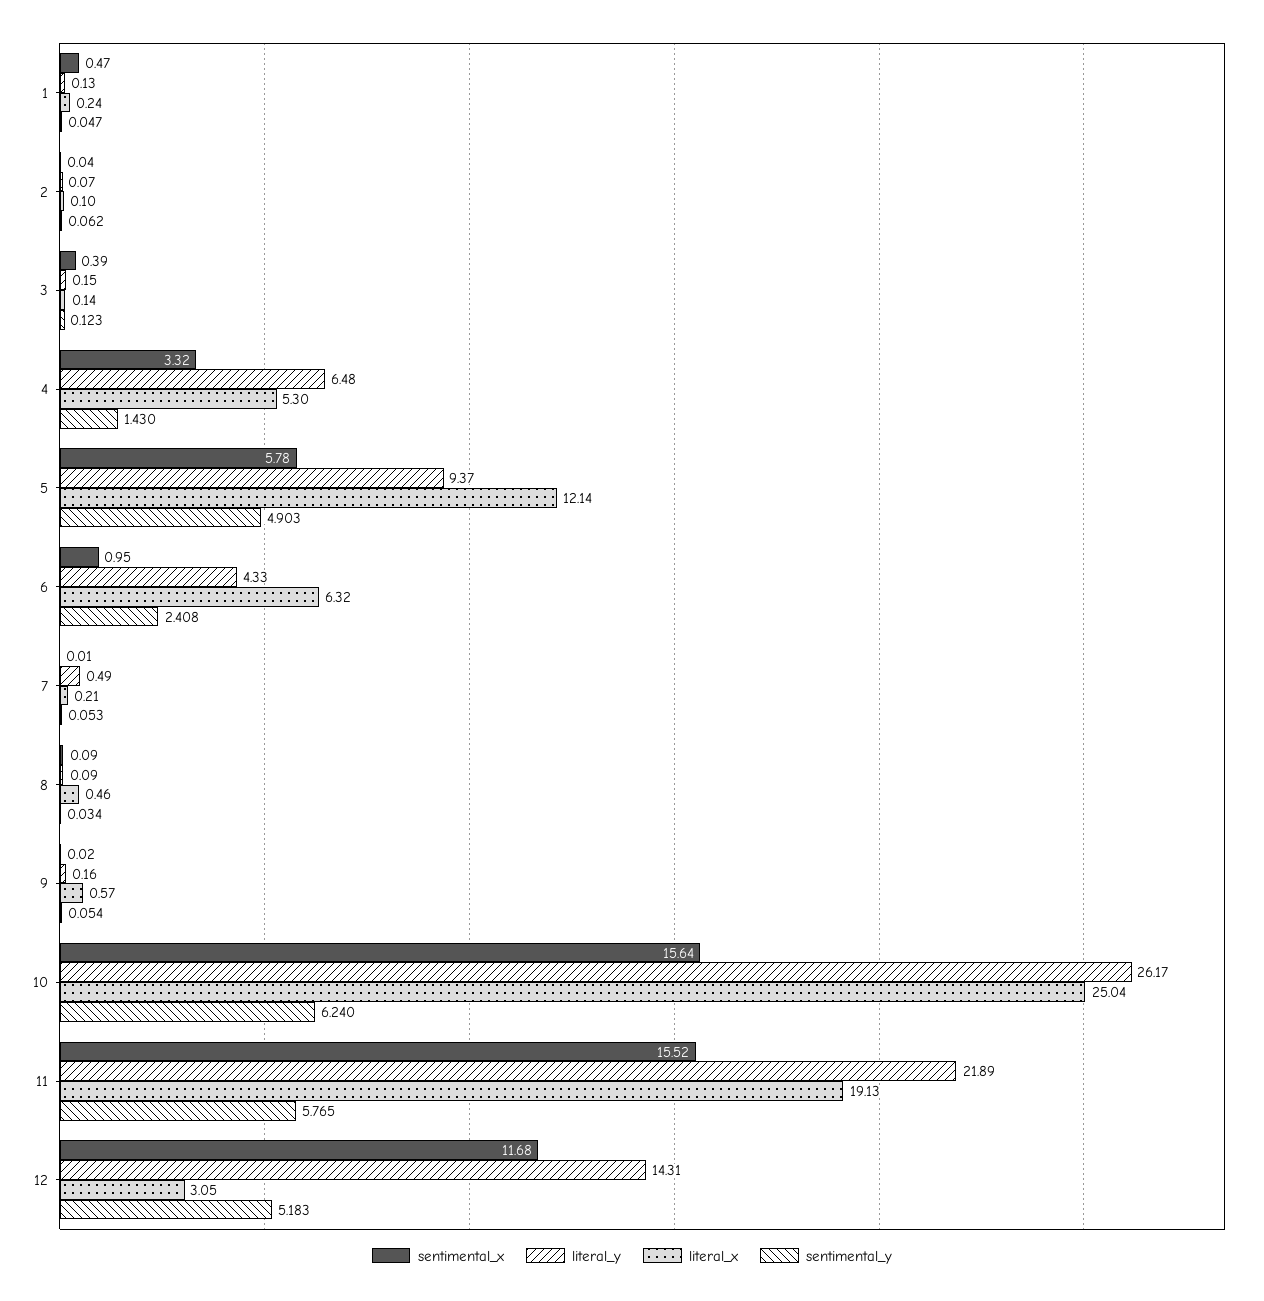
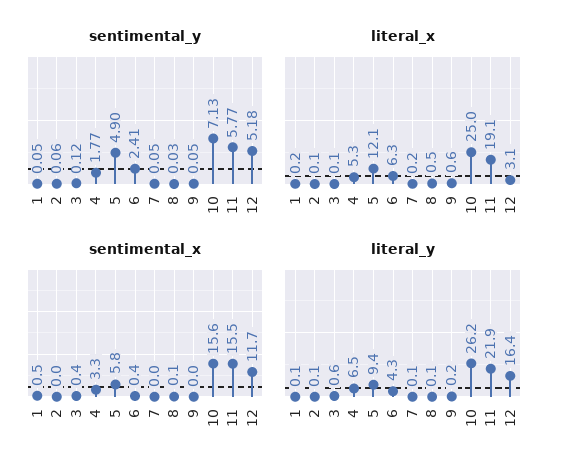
literal_y, 3: 0.15 -> 0.6
sentimental_y, 4: 1.43 -> 1.77
sentimental_x, 6: 0.95 -> 0.4
literal_y, 7: 0.49 -> 0.1
sentimental_y, 10: 6.24 -> 7.13
literal_y, 12: 14.31 -> 16.4

